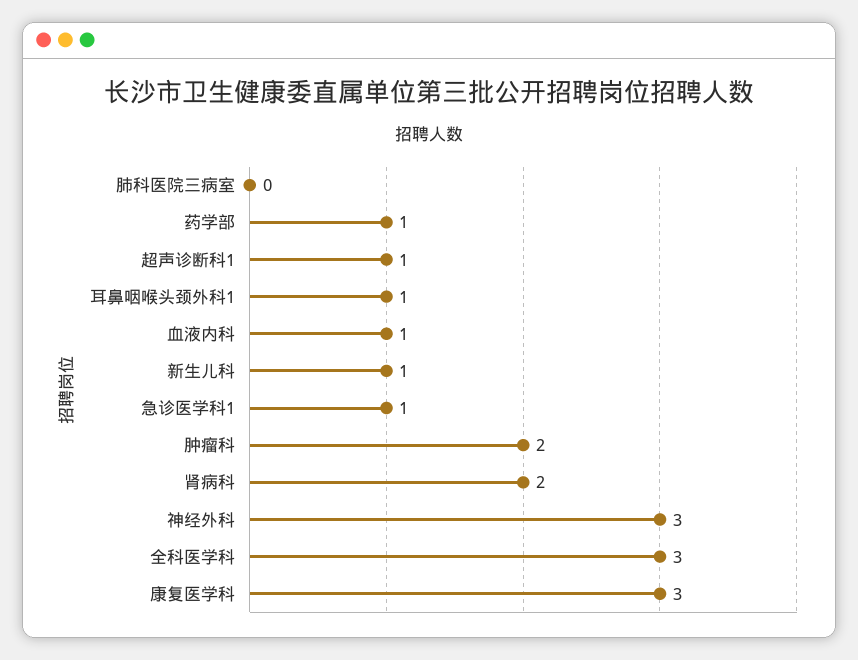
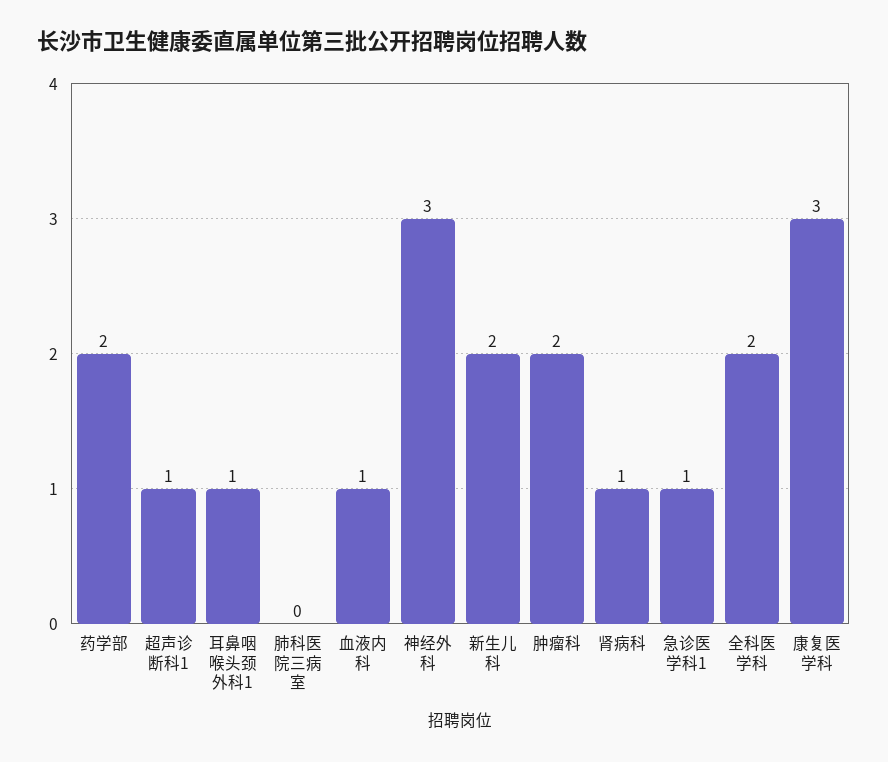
药学部: 1 -> 2
新生儿科: 1 -> 2
肾病科: 2 -> 1
全科医学科: 3 -> 2

